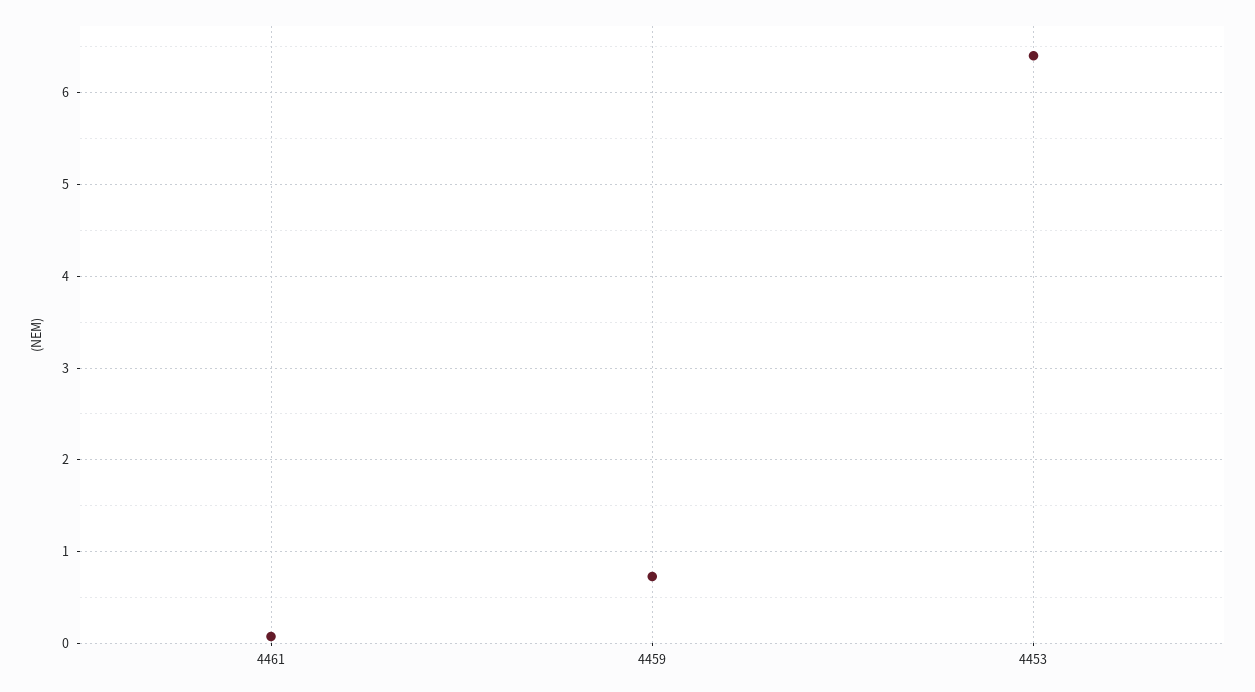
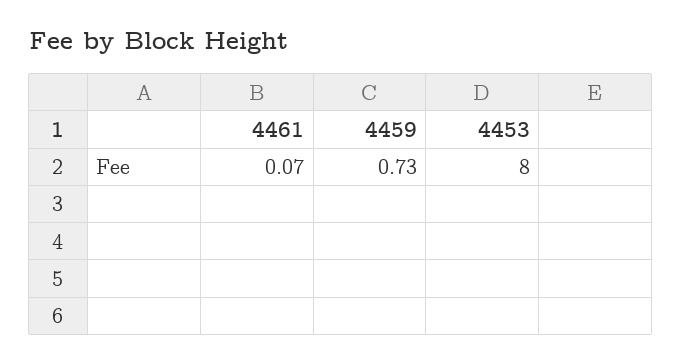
4453: 6.4 -> 8

